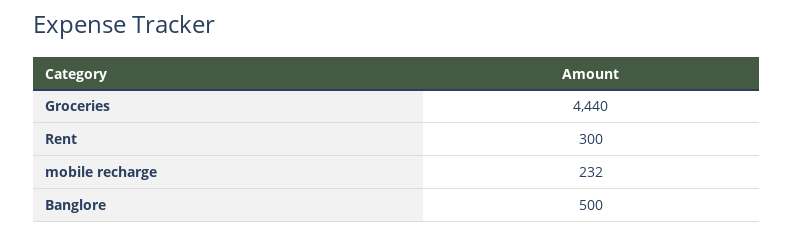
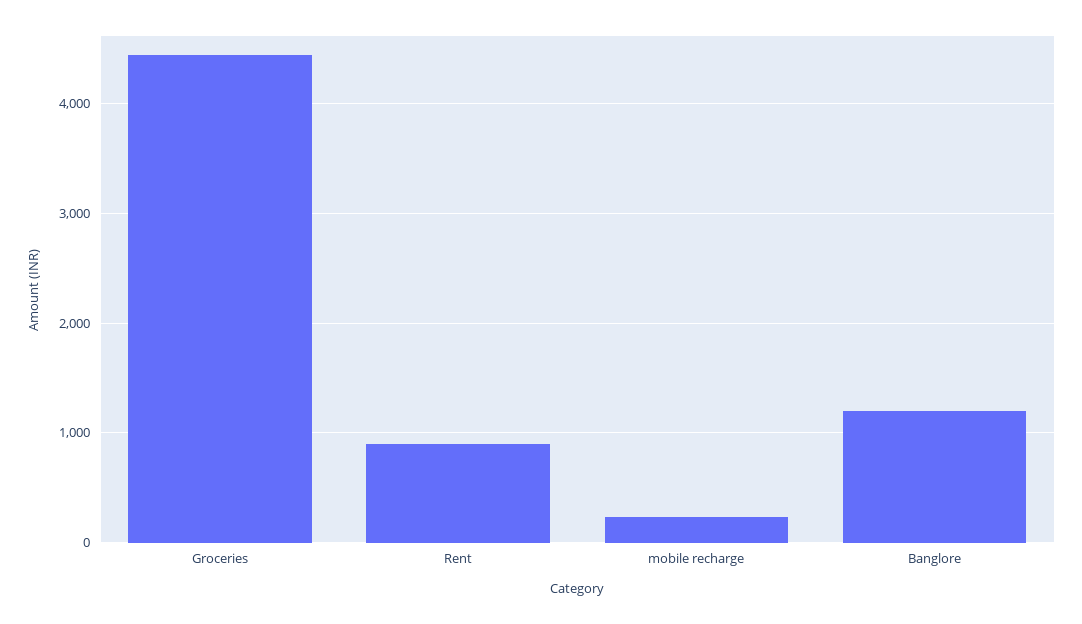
Rent: 300 -> 900
Banglore: 500 -> 1200

